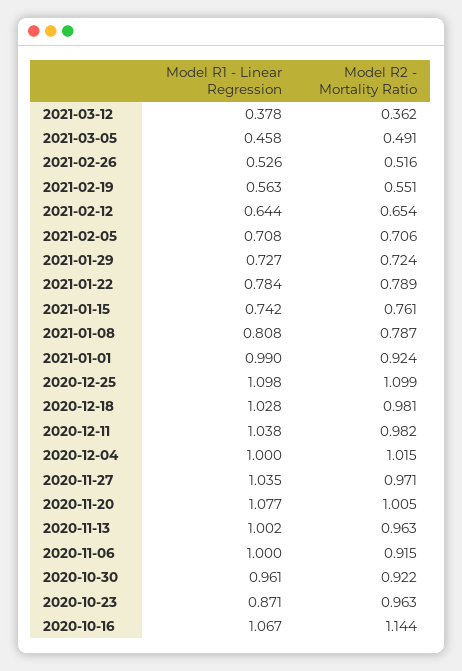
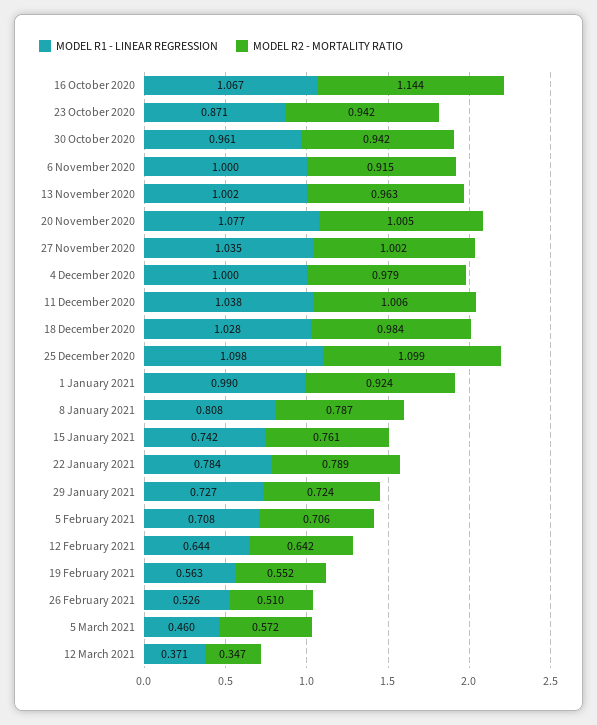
Model R1 - Linear Regression, 2021-03-12: 0.378 -> 0.371
Model R2 - Mortality Ratio, 2021-03-12: 0.362 -> 0.347
Model R1 - Linear Regression, 2021-03-05: 0.458 -> 0.46
Model R2 - Mortality Ratio, 2021-03-05: 0.491 -> 0.572
Model R2 - Mortality Ratio, 2021-02-26: 0.516 -> 0.51
Model R2 - Mortality Ratio, 2021-02-19: 0.551 -> 0.552
Model R2 - Mortality Ratio, 2021-02-12: 0.654 -> 0.642
Model R2 - Mortality Ratio, 2020-12-18: 0.981 -> 0.984
Model R2 - Mortality Ratio, 2020-12-11: 0.982 -> 1.006
Model R2 - Mortality Ratio, 2020-12-04: 1.015 -> 0.979
Model R2 - Mortality Ratio, 2020-11-27: 0.971 -> 1.002
Model R2 - Mortality Ratio, 2020-10-30: 0.922 -> 0.942
Model R2 - Mortality Ratio, 2020-10-23: 0.963 -> 0.942

